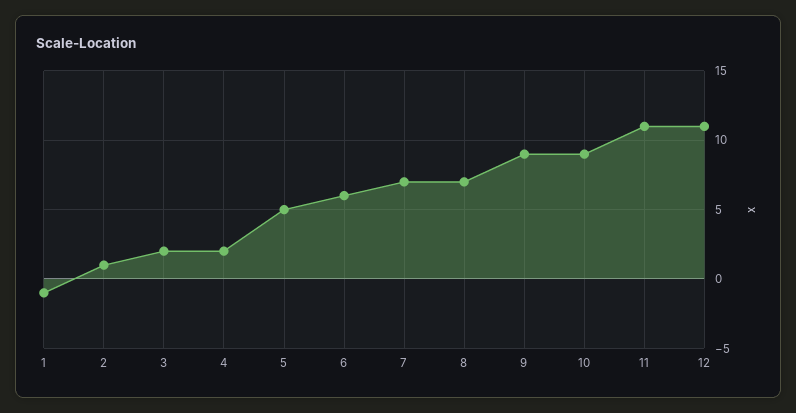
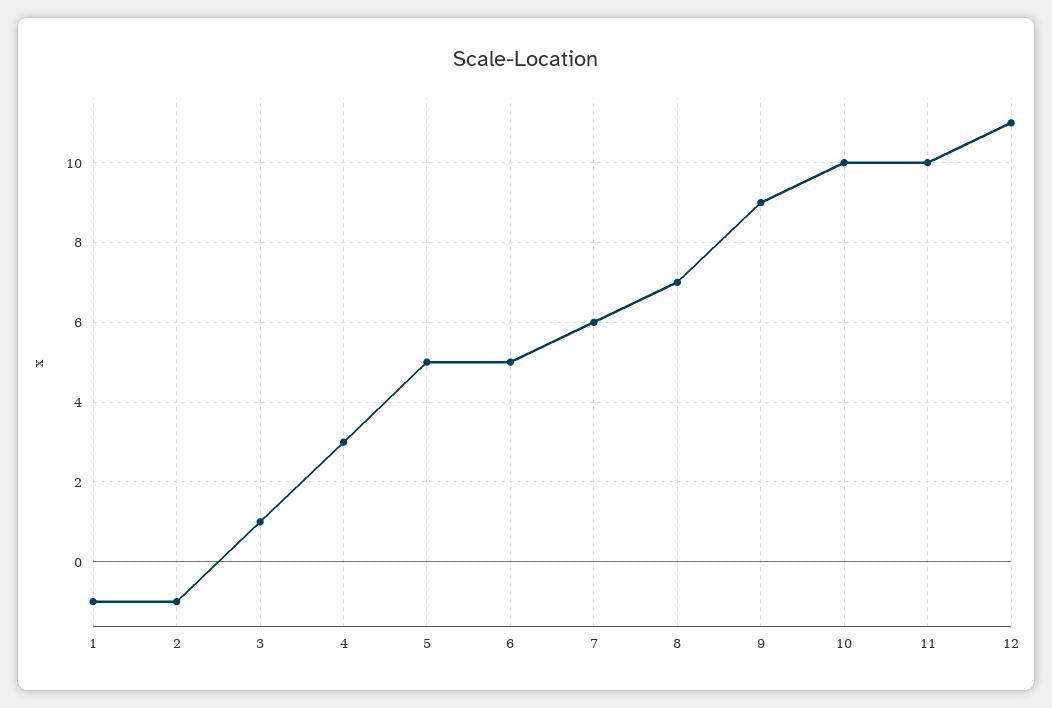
2: 1 -> -1
3: 2 -> 1
4: 2 -> 3
6: 6 -> 5
7: 7 -> 6
10: 9 -> 10
11: 11 -> 10

